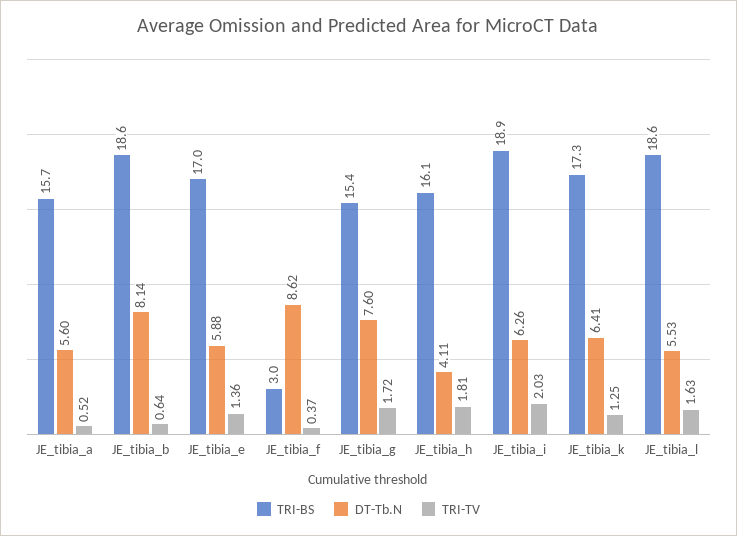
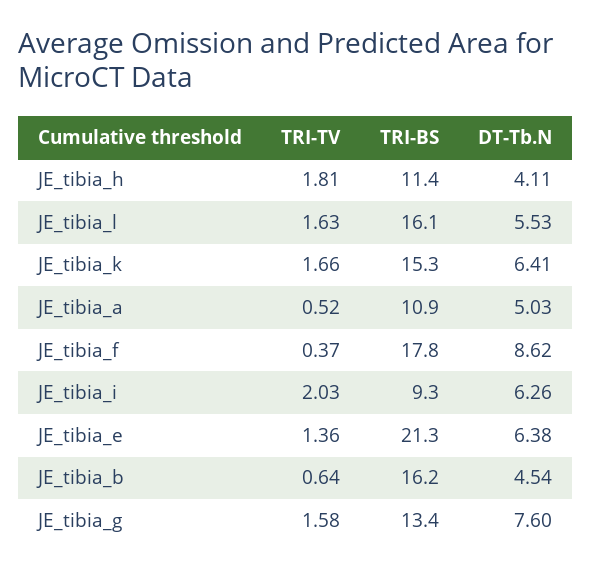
TRI-BS, JE_tibia_a: 15.7 -> 10.9
DT-Tb.N, JE_tibia_a: 5.6 -> 5.03
TRI-BS, JE_tibia_b: 18.6 -> 16.2
DT-Tb.N, JE_tibia_b: 8.14 -> 4.54
TRI-BS, JE_tibia_e: 17 -> 21.3
DT-Tb.N, JE_tibia_e: 5.88 -> 6.38
TRI-BS, JE_tibia_f: 3 -> 17.8
TRI-BS, JE_tibia_g: 15.4 -> 13.4
TRI-TV, JE_tibia_g: 1.72 -> 1.58
TRI-BS, JE_tibia_h: 16.1 -> 11.4
TRI-BS, JE_tibia_i: 18.9 -> 9.3
TRI-BS, JE_tibia_k: 17.3 -> 15.3
TRI-TV, JE_tibia_k: 1.25 -> 1.66
TRI-BS, JE_tibia_l: 18.6 -> 16.1

